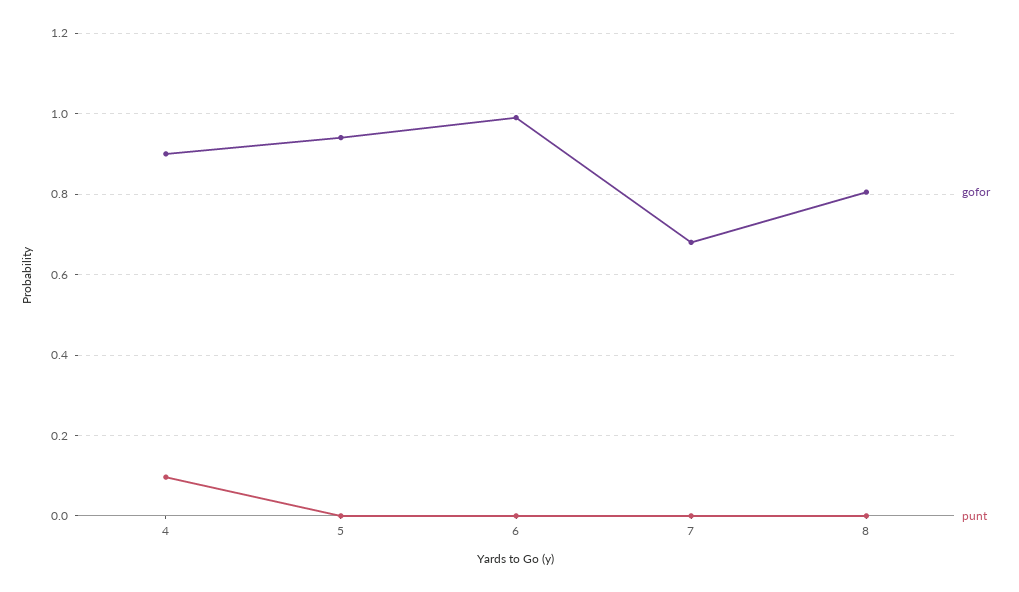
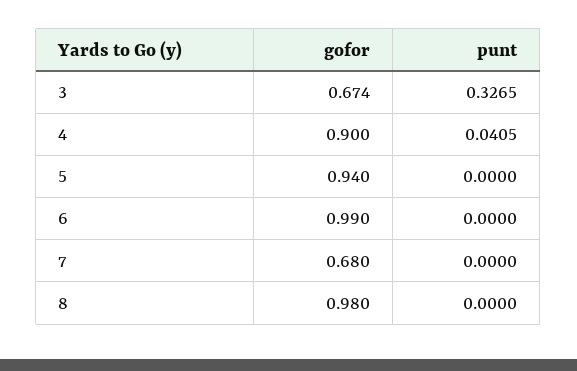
punt, 4: 0.1 -> 0.0405
gofor, 8: 0.8 -> 0.98
gofor, 3: none -> 0.674
punt, 3: none -> 0.3265

